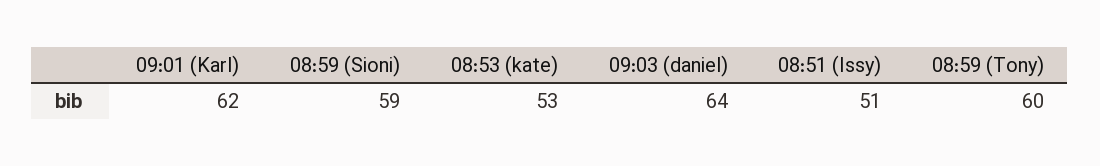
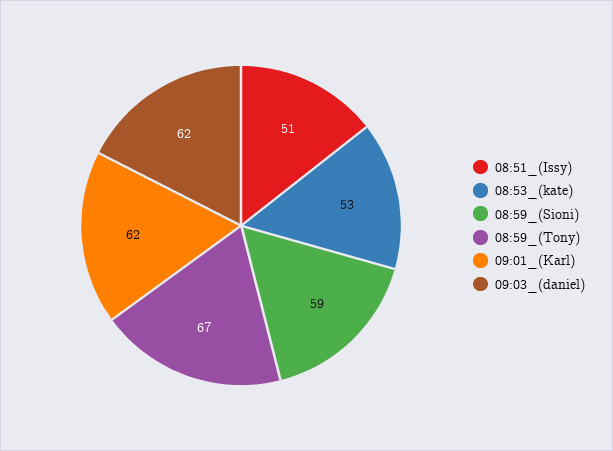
09:03 (daniel): 64 -> 62
08:59 (Tony): 60 -> 67

